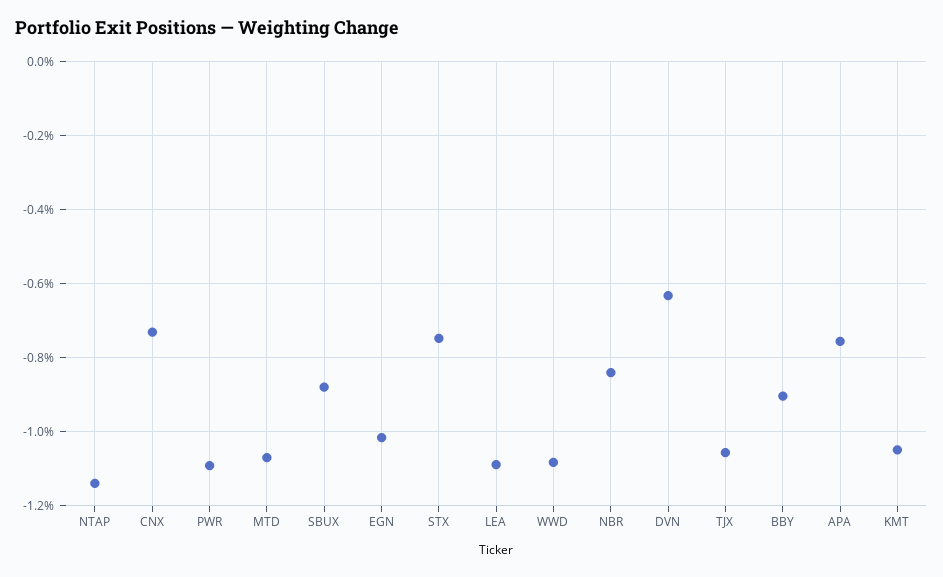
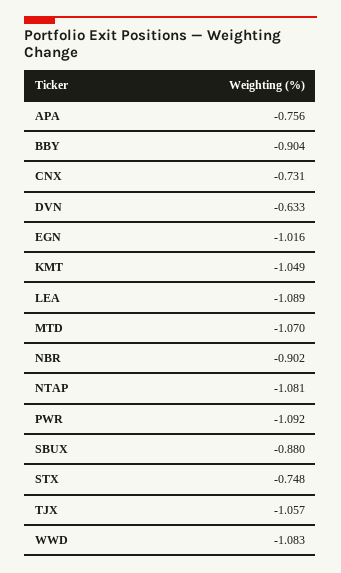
NTAP: -1.14 -> -1.081
NBR: -0.84 -> -0.902

